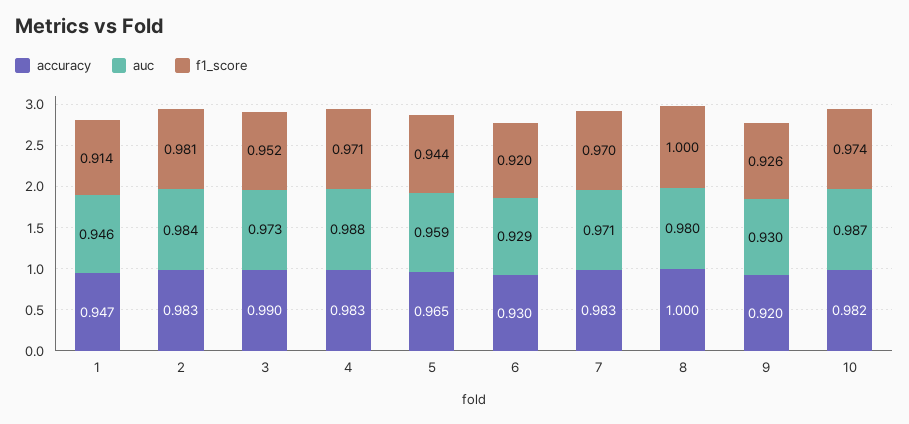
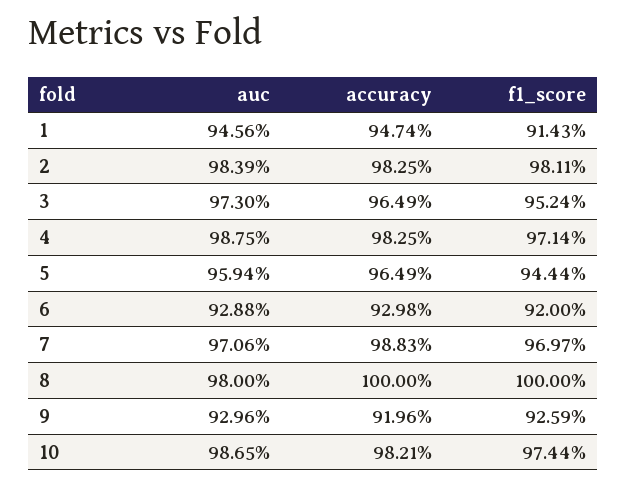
accuracy, 3: 0.99 -> 0.9649
accuracy, 7: 0.983 -> 0.9883

